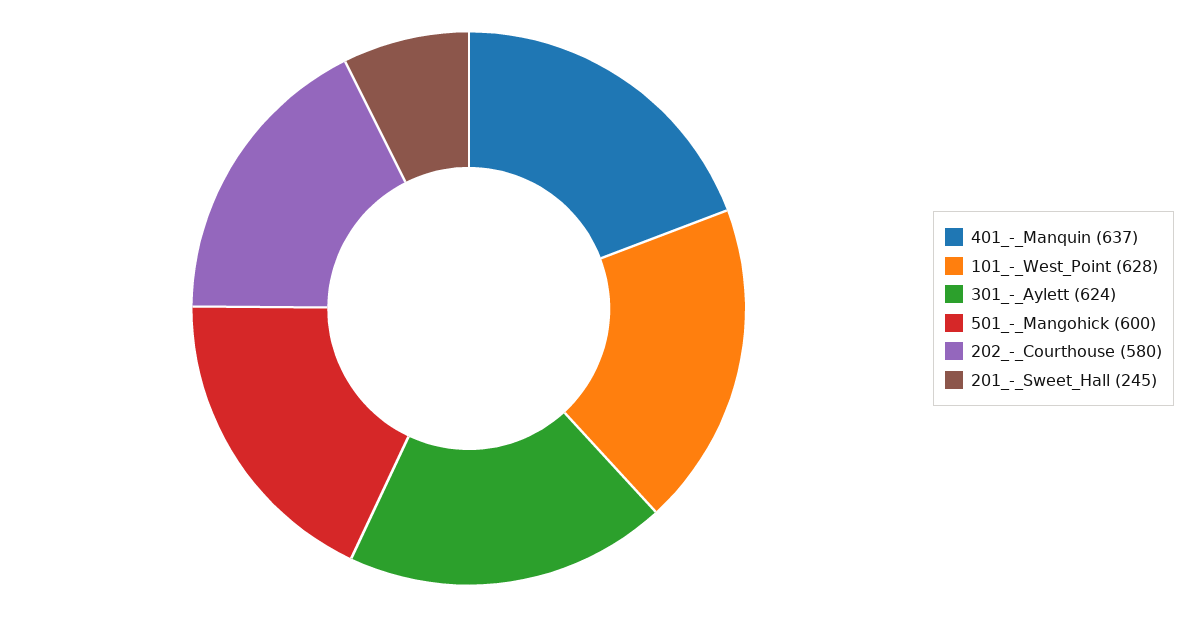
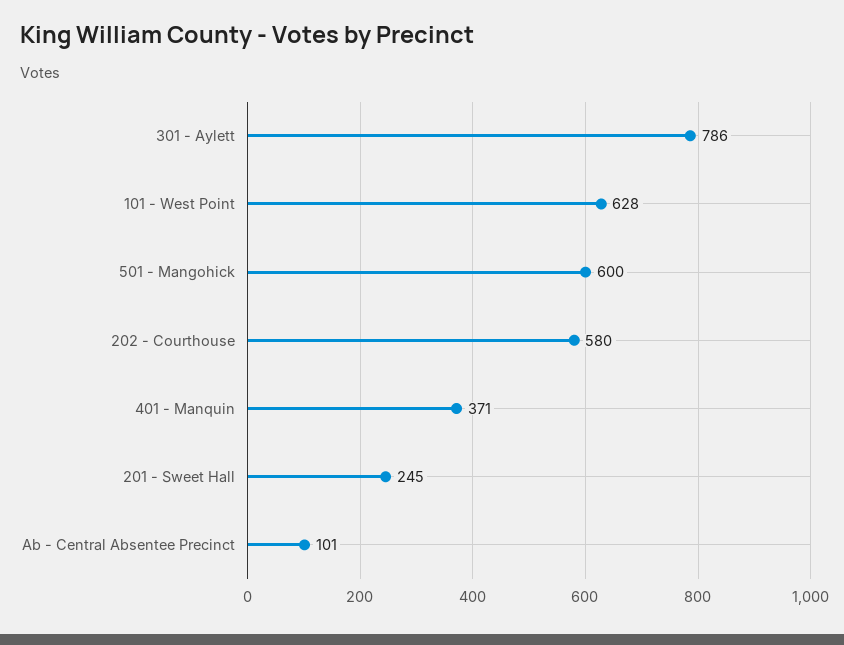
401_-_Manquin: 637 -> 371
301_-_Aylett: 624 -> 786
Ab - Central Absentee Precinct: none -> 101

